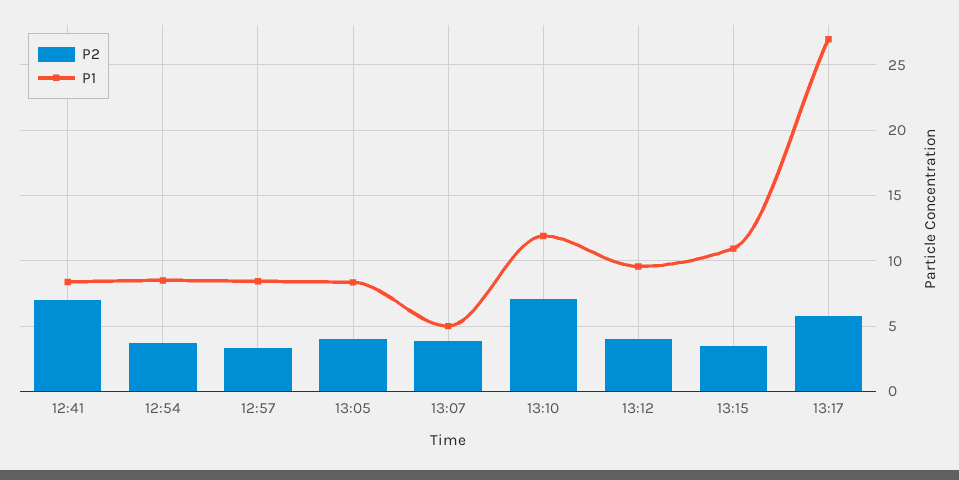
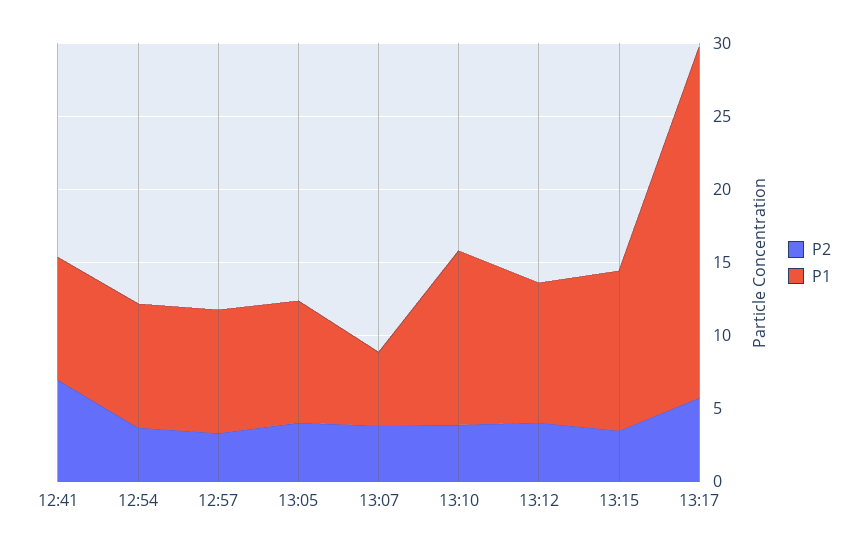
P2, 13:10: 7 -> 4
P1, 13:17: 27 -> 24

